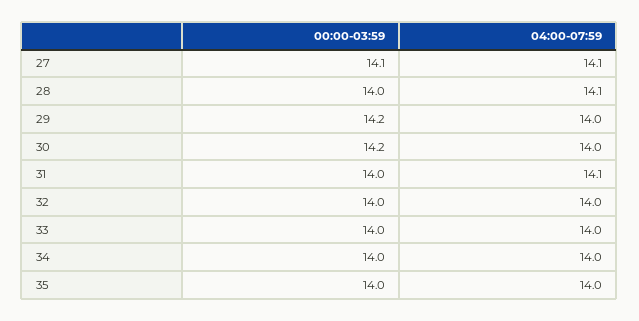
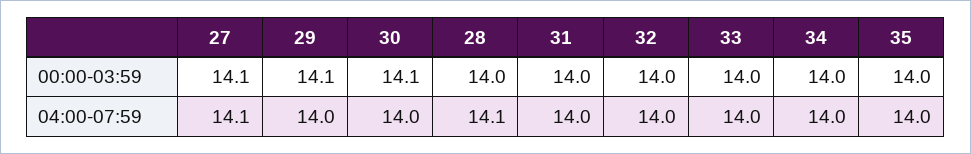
00:00-03:59, 29: 14.2 -> 14.1
00:00-03:59, 30: 14.2 -> 14.1
04:00-07:59, 31: 14.1 -> 14

